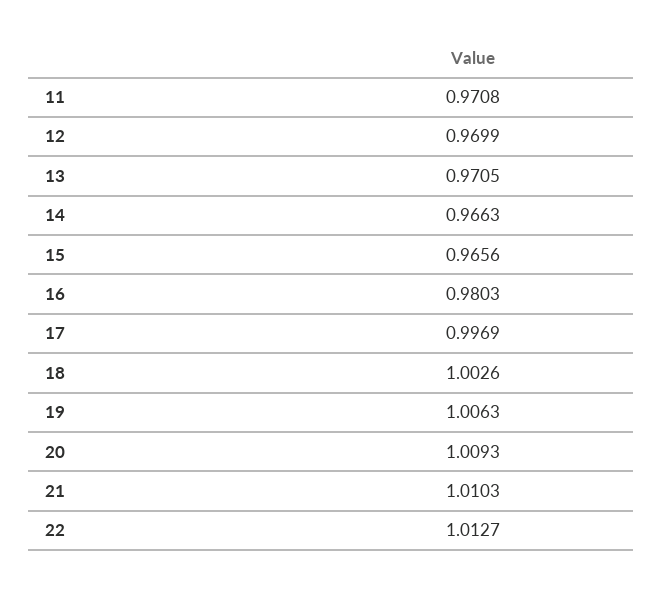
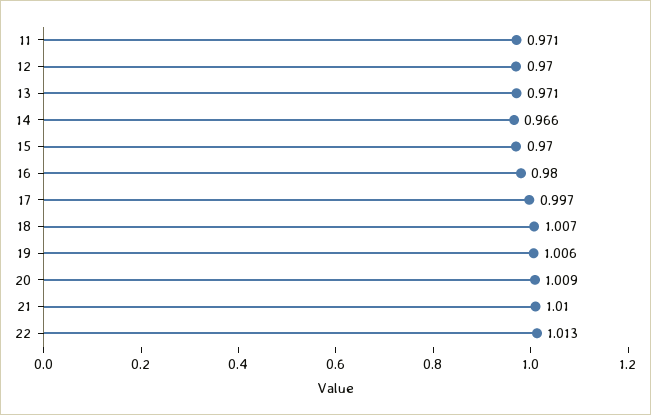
15: 0.9656 -> 0.97
18: 1.0026 -> 1.007

